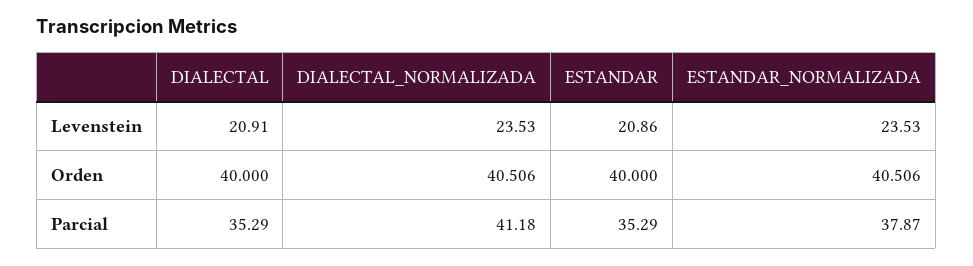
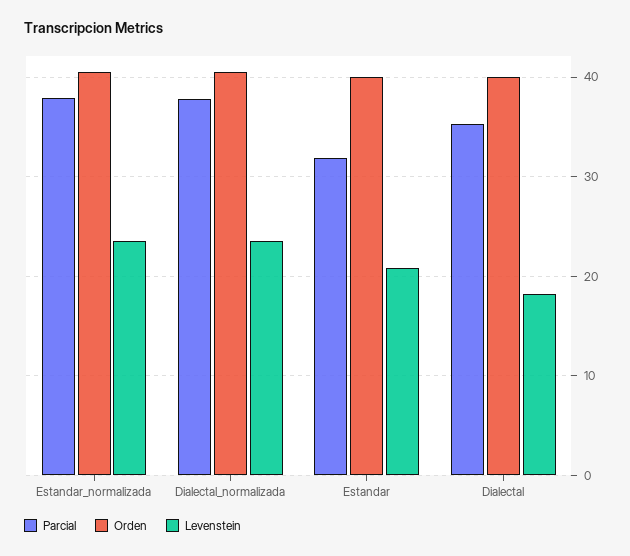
Levenstein, DIALECTAL: 20.91 -> 18
Parcial, DIALECTAL_NORMALIZADA: 41.18 -> 38
Parcial, ESTANDAR: 35.29 -> 32

